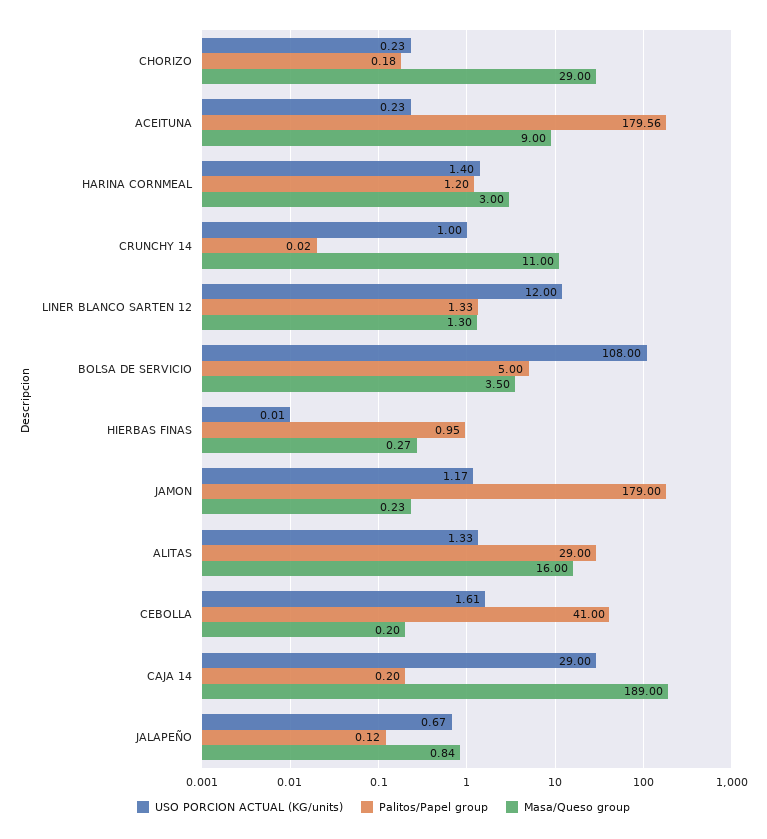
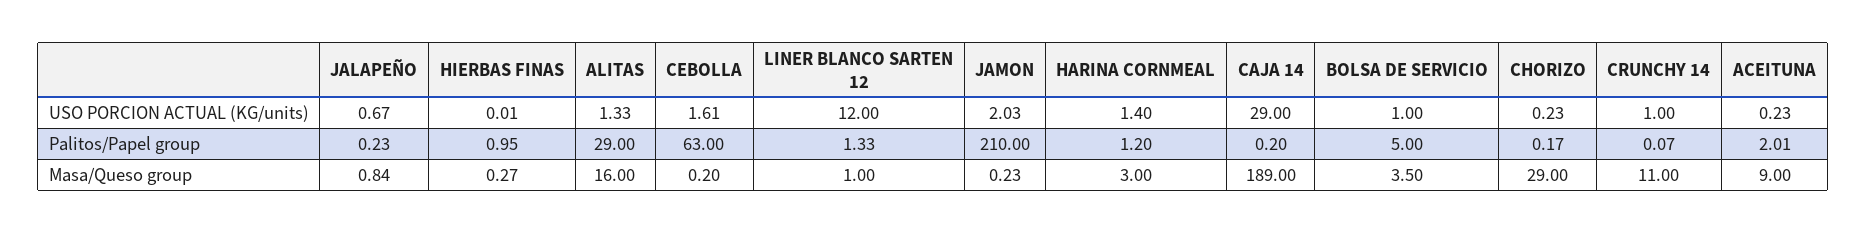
Palitos/Papel group, CHORIZO: 0.18 -> 0.17
Palitos/Papel group, ACEITUNA: 179.56 -> 2.01
Palitos/Papel group, CRUNCHY 14: 0.02 -> 0.07
Masa/Queso group, LINER BLANCO SARTEN 12: 1.3 -> 1
USO PORCION ACTUAL (KG/units), BOLSA DE SERVICIO: 108 -> 1
USO PORCION ACTUAL (KG/units), JAMON: 1.17 -> 2.03
Palitos/Papel group, JAMON: 179 -> 210
Palitos/Papel group, CEBOLLA: 41 -> 63
Palitos/Papel group, JALAPEÑO: 0.12 -> 0.23

